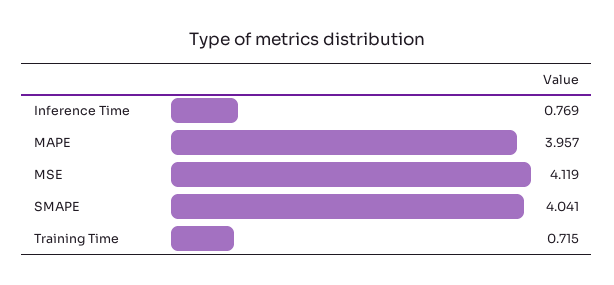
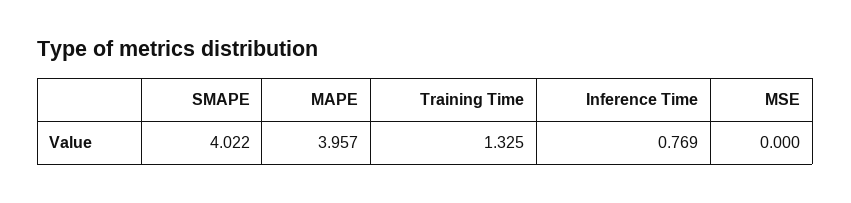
MSE: 4.119 -> 0
SMAPE: 4.041 -> 4.022
Training Time: 0.715 -> 1.325

